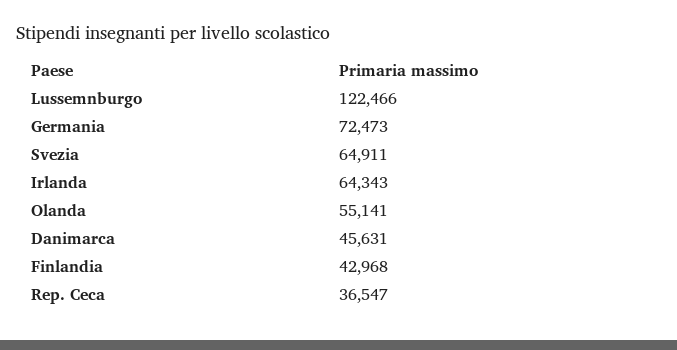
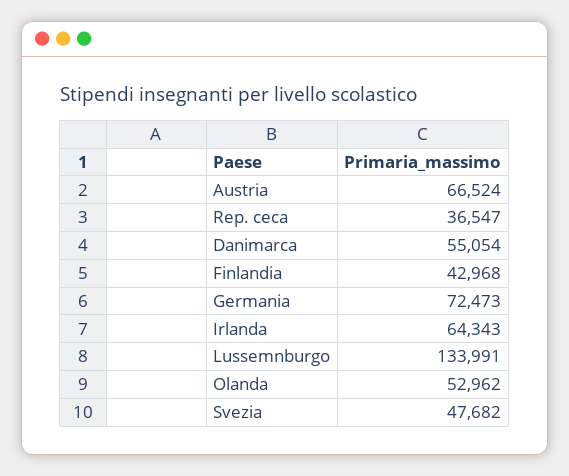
Lussemnburgo: 122466 -> 133991
Svezia: 64911 -> 47682
Olanda: 55141 -> 52962
Danimarca: 45631 -> 55054
Austria: none -> 66524

